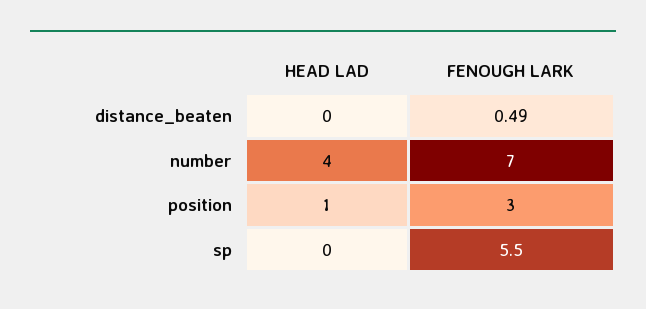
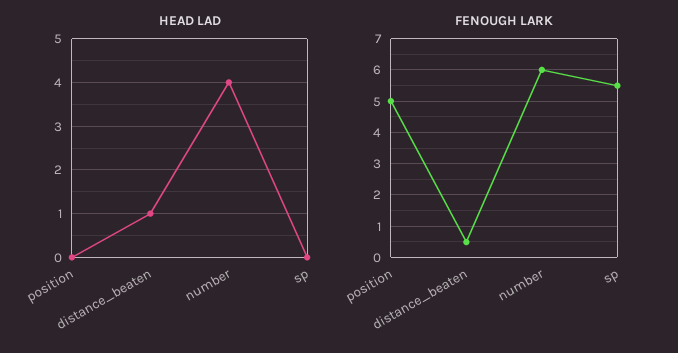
HEAD LAD, distance_beaten: 0 -> 1
FENOUGH LARK, number: 7 -> 6
HEAD LAD, position: 1 -> 0
FENOUGH LARK, position: 3 -> 5

